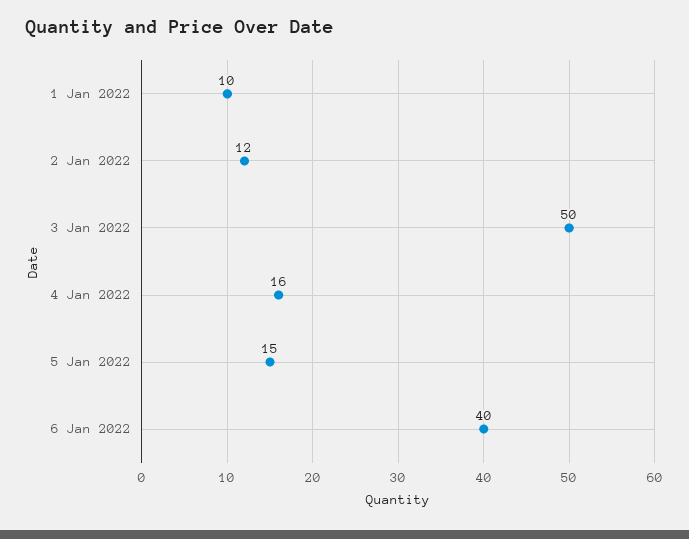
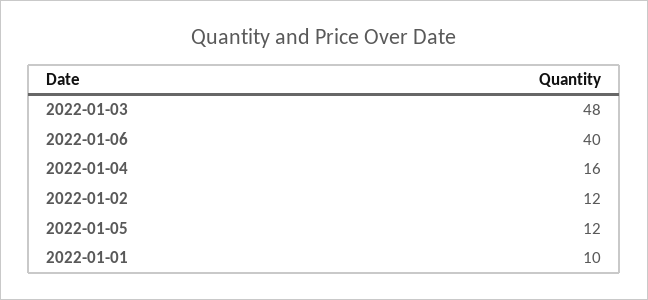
3 Jan 2022: 50 -> 48
5 Jan 2022: 15 -> 12

